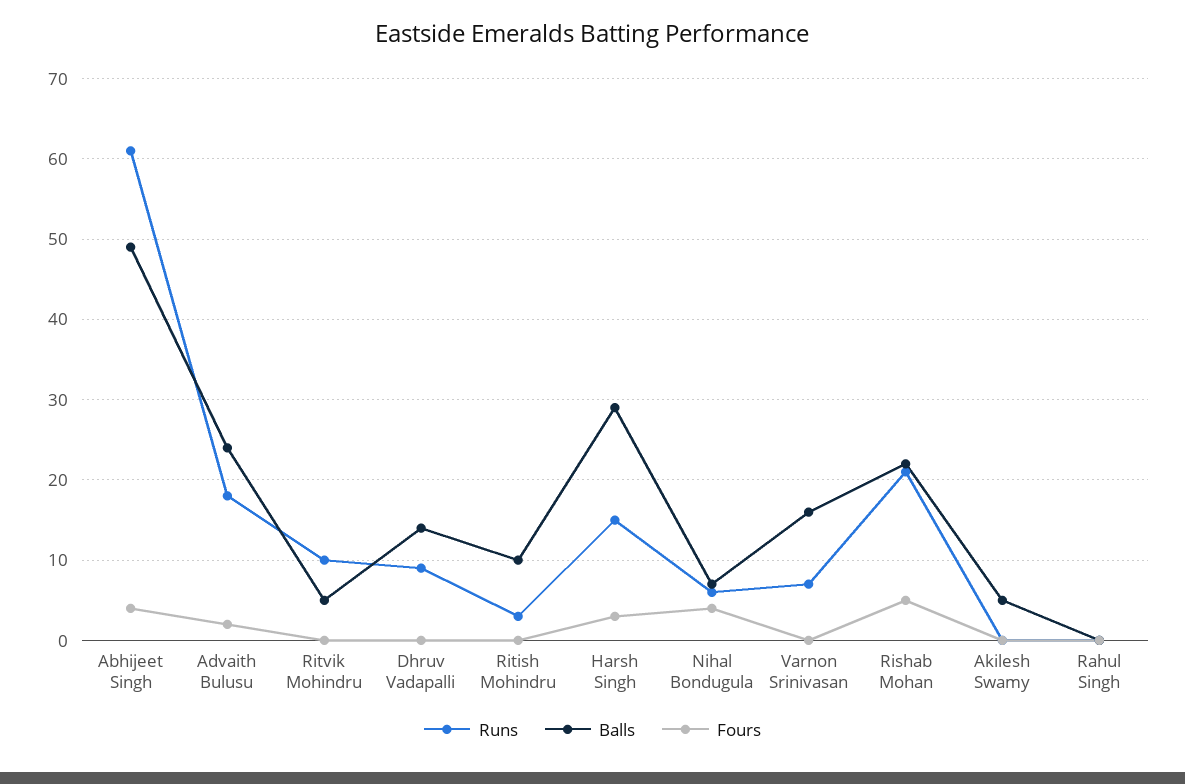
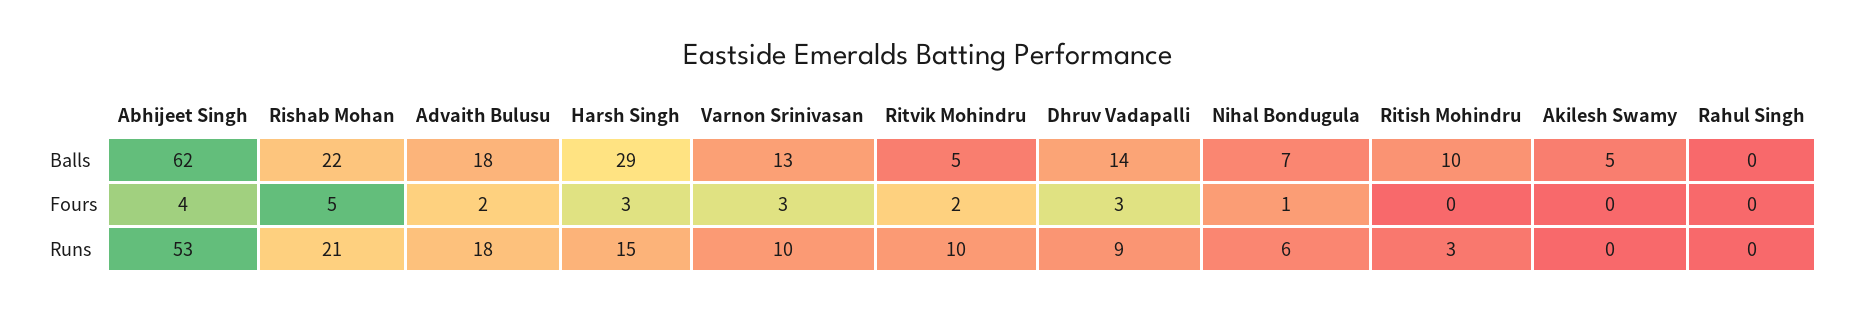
Runs, Abhijeet Singh: 61 -> 53
Balls, Abhijeet Singh: 49 -> 62
Balls, Advaith Bulusu: 24 -> 18
Fours, Ritvik Mohindru: 0 -> 2
Fours, Dhruv Vadapalli: 0 -> 3
Fours, Nihal Bondugula: 4 -> 1
Runs, Varnon Srinivasan: 7 -> 10
Balls, Varnon Srinivasan: 16 -> 13
Fours, Varnon Srinivasan: 0 -> 3

